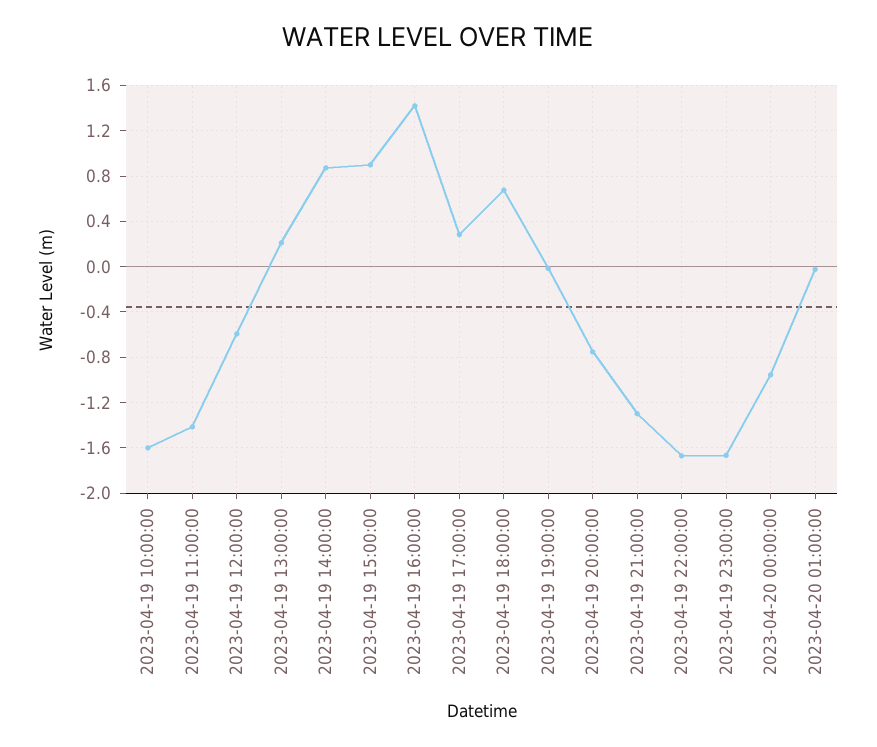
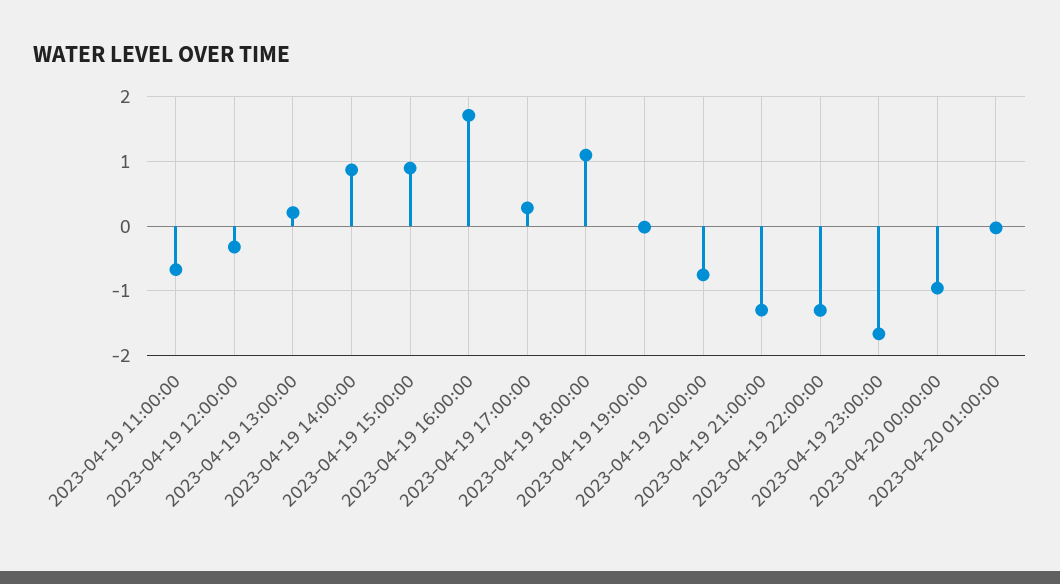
2023-04-19 10:00:00: -1.6 -> none
2023-04-19 11:00:00: -1.4 -> -0.7
2023-04-19 12:00:00: -0.6 -> -0.3
2023-04-19 16:00:00: 1.4 -> 1.7
2023-04-19 18:00:00: 0.7 -> 1.1
2023-04-19 22:00:00: -1.7 -> -1.3

